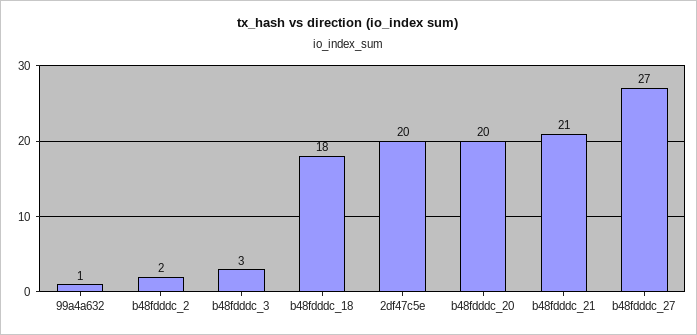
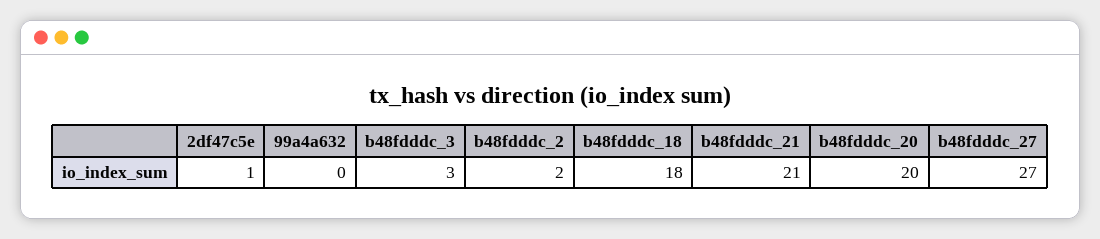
99a4a632: 1 -> 0
2df47c5e: 20 -> 1

